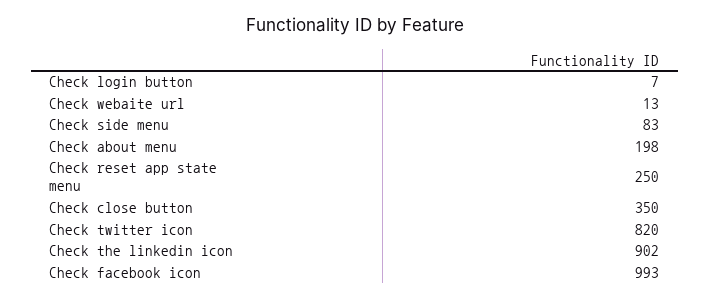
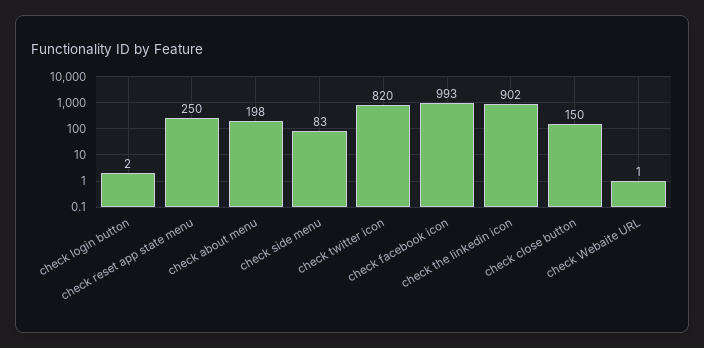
Check login button: 7 -> 2
Check webaite url: 13 -> 1
Check close button: 350 -> 150

